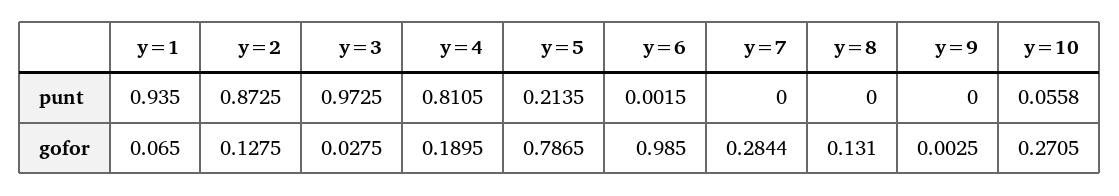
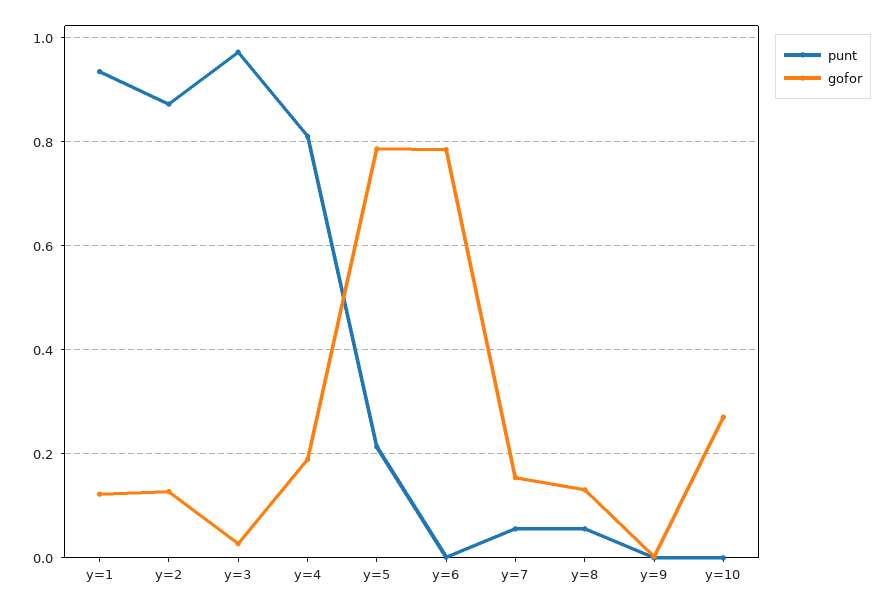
punt, y=7: 0 -> 0.06
punt, y=8: 0 -> 0.06
punt, y=10: 0.0558 -> 0
gofor, y=1: 0.065 -> 0.12
gofor, y=6: 0.985 -> 0.78
gofor, y=7: 0.2844 -> 0.16

